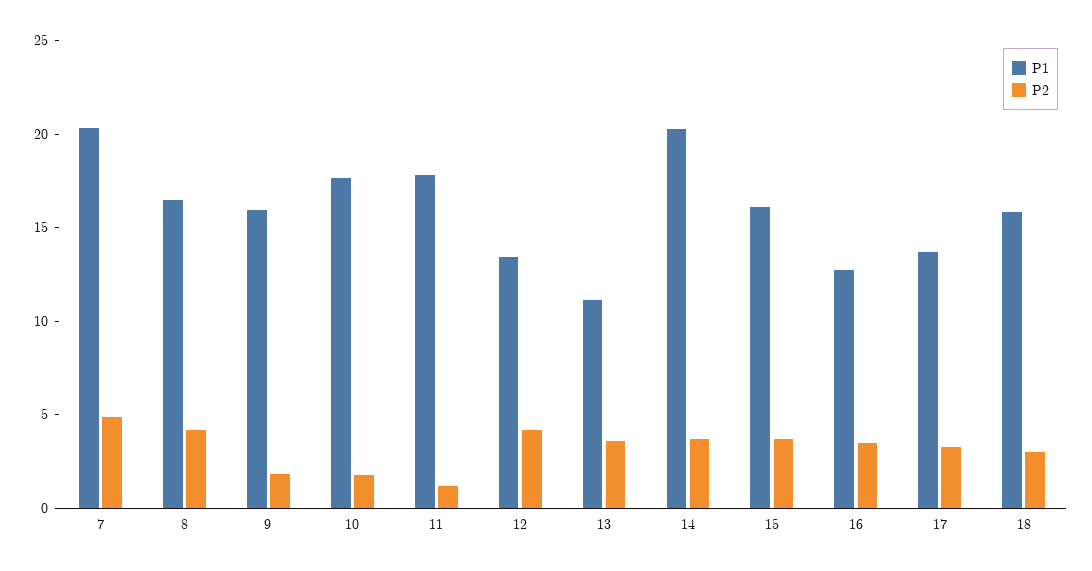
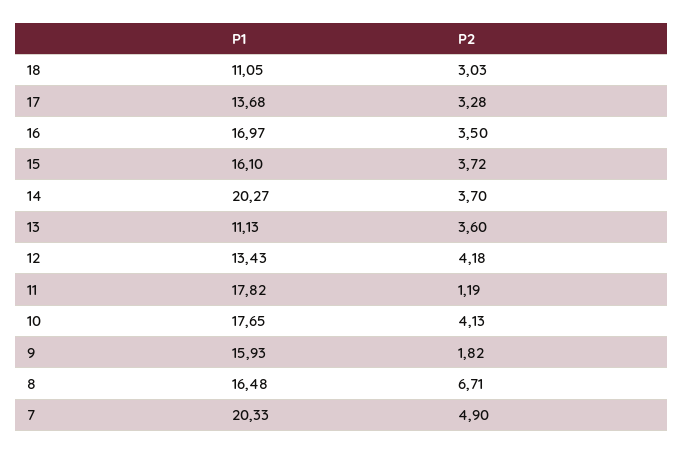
P2, 8: 4 -> 6.71
P2, 10: 2 -> 4.13
P1, 16: 13 -> 16.97
P1, 18: 16 -> 11.05

